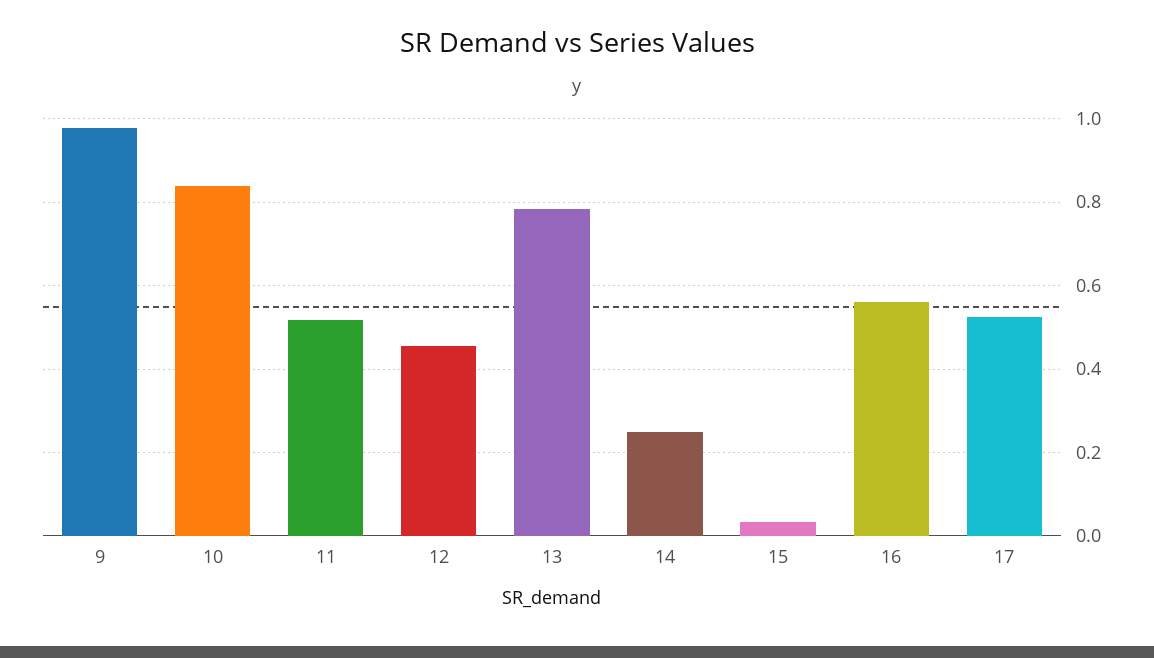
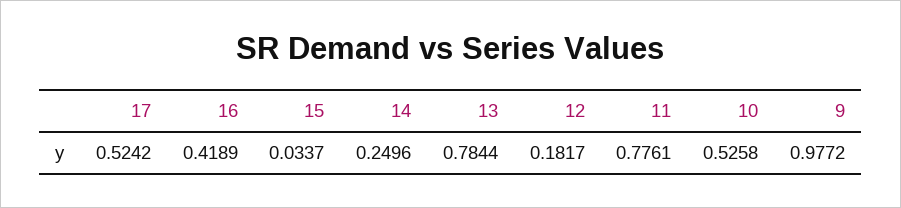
10: 0.84 -> 0.5258
11: 0.52 -> 0.7761
12: 0.46 -> 0.1817
16: 0.56 -> 0.4189

